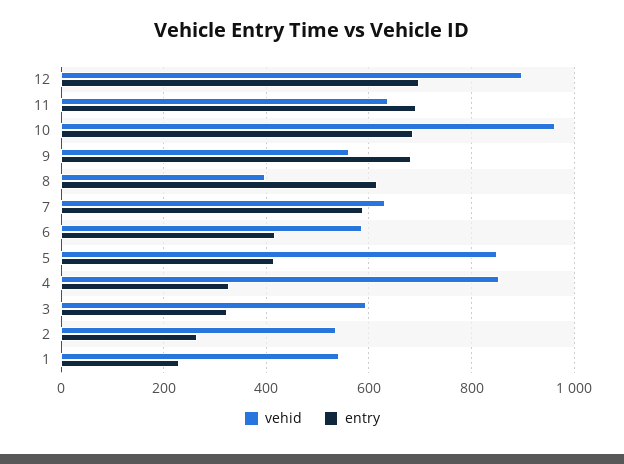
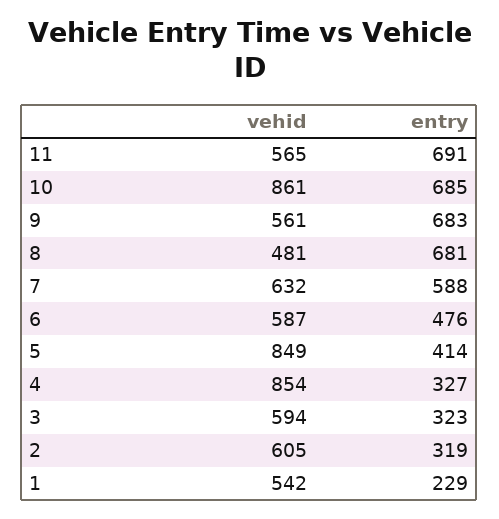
vehid, 12: 900 -> none
entry, 12: 700 -> none
vehid, 11: 640 -> 565
vehid, 10: 960 -> 861
vehid, 8: 400 -> 481
entry, 8: 620 -> 681
entry, 6: 420 -> 476
vehid, 2: 540 -> 605
entry, 2: 260 -> 319

